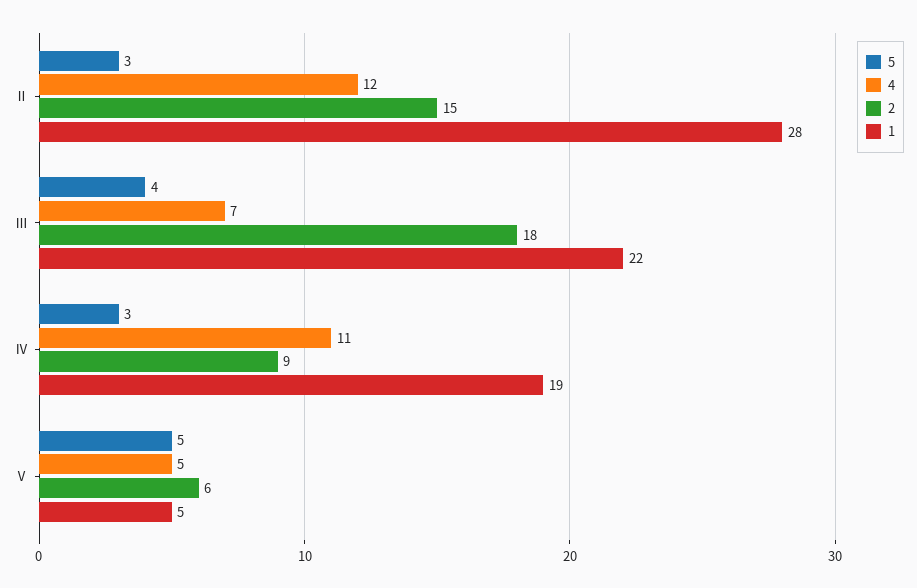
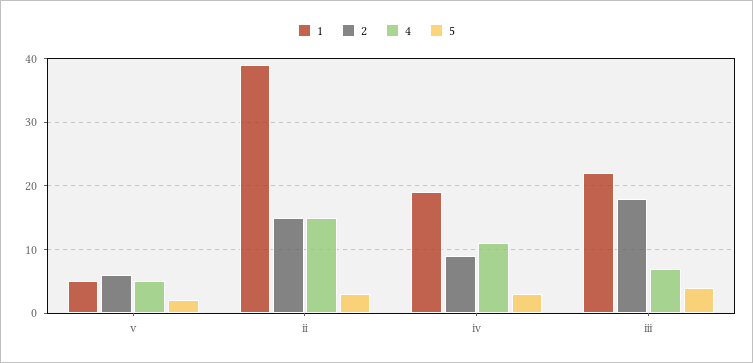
4, Ⅱ: 12 -> 15
1, Ⅱ: 28 -> 39
5, Ⅴ: 5 -> 2

